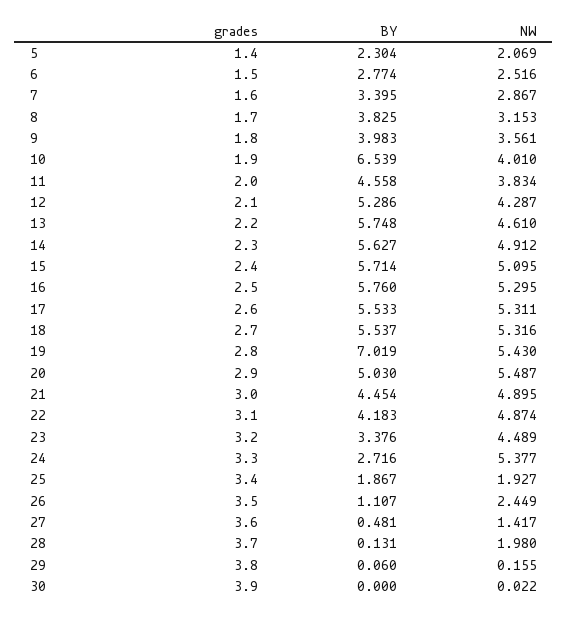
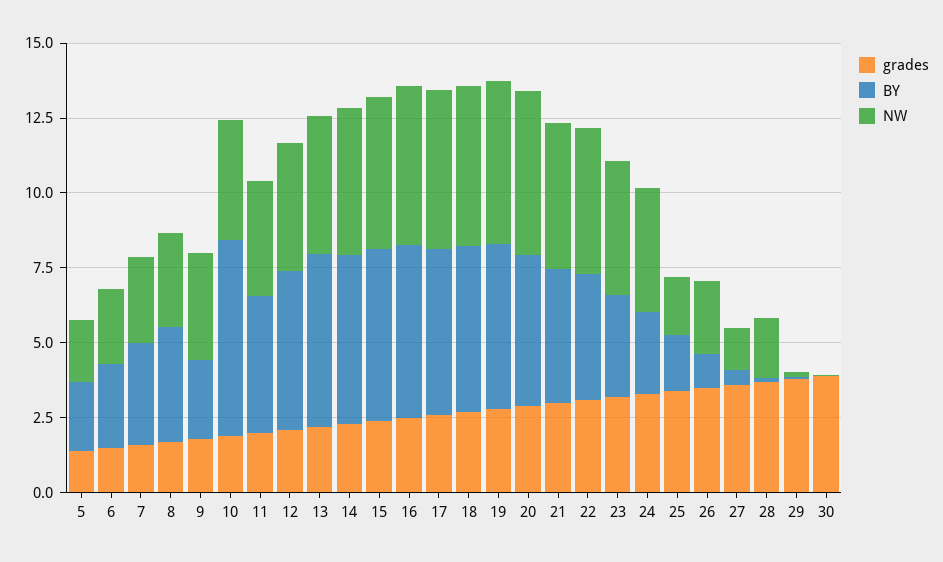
BY, 9: 3.983 -> 2.5
BY, 19: 7.019 -> 5.5
NW, 24: 5.377 -> 4

